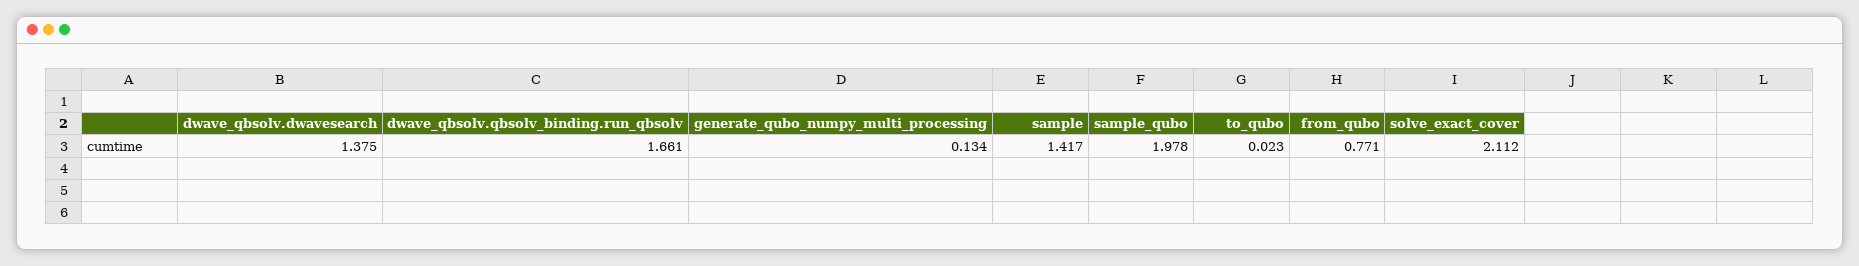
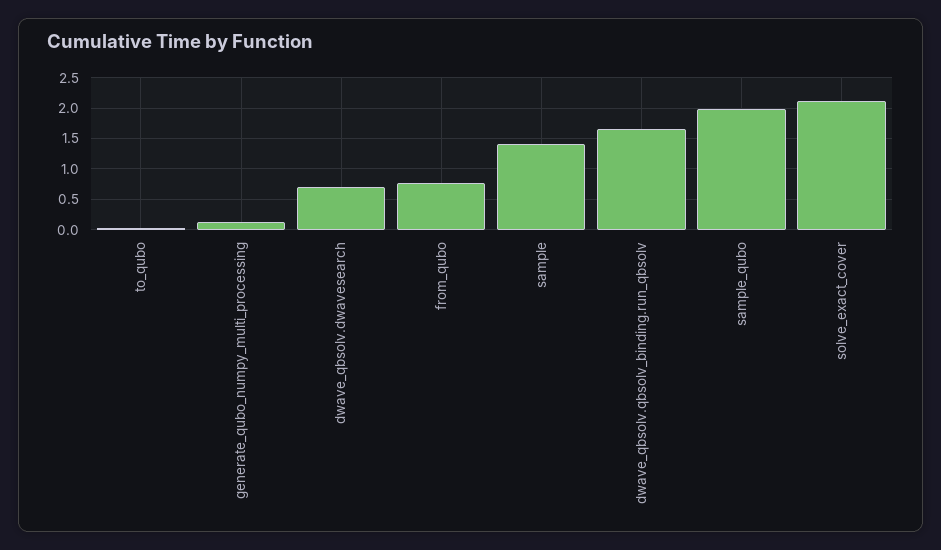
dwave_qbsolv.dwavesearch: 1.375 -> 0.7

